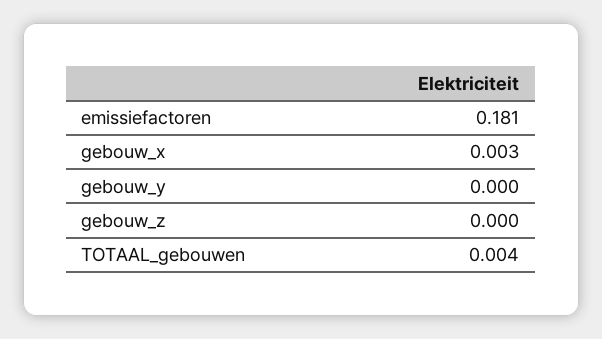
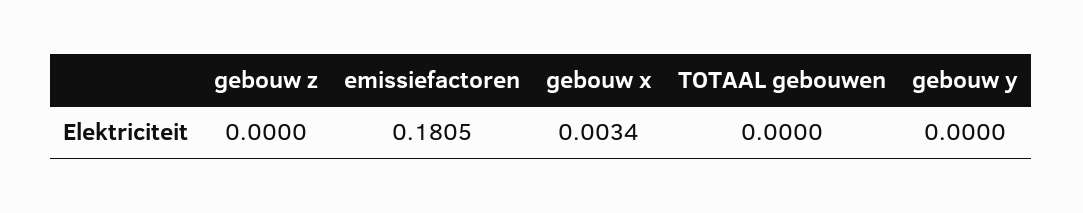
TOTAAL_gebouwen: 0.004 -> 0

